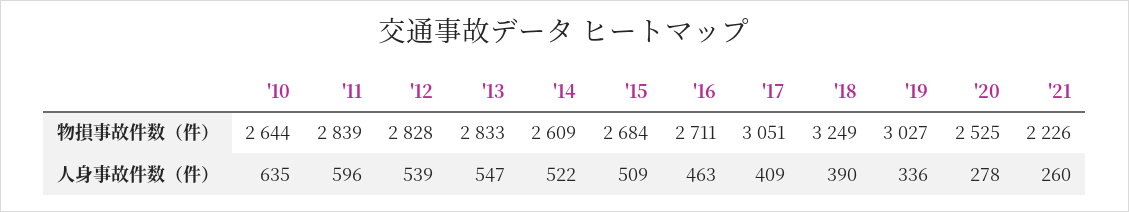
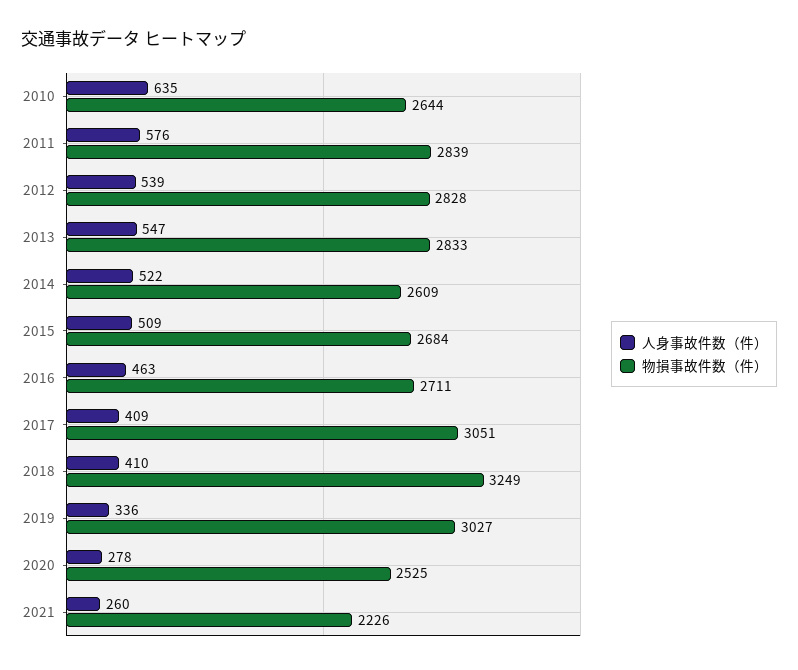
人身事故件数（件）, '11: 596 -> 576
人身事故件数（件）, '18: 390 -> 410

